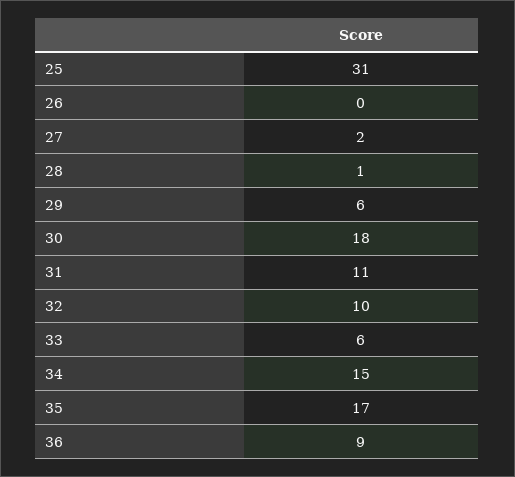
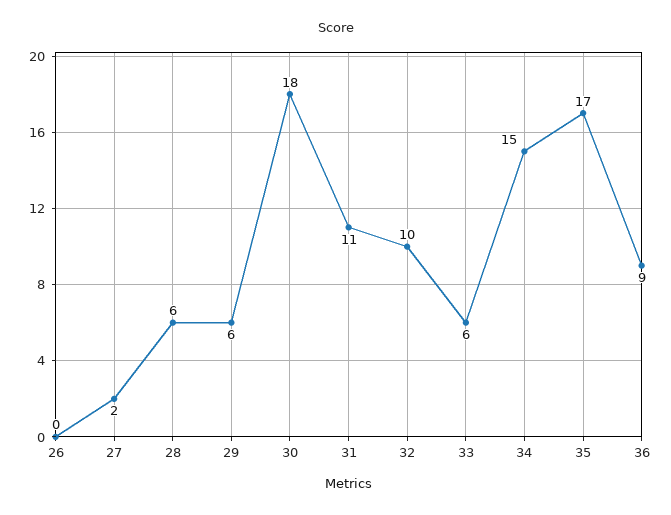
25: 31 -> none
28: 1 -> 6

